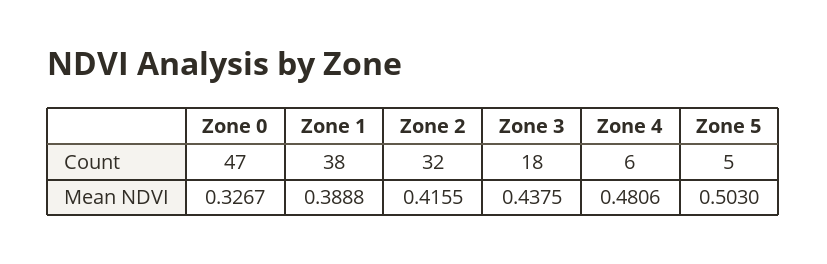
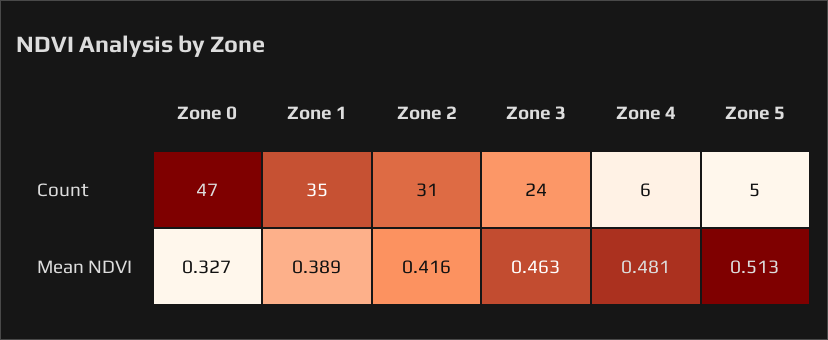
Zone 1, Count: 38 -> 35
Zone 2, Count: 32 -> 31
Zone 3, Count: 18 -> 24
Zone 3, Mean NDVI: 0.4375 -> 0.463
Zone 5, Mean NDVI: 0.503 -> 0.513

